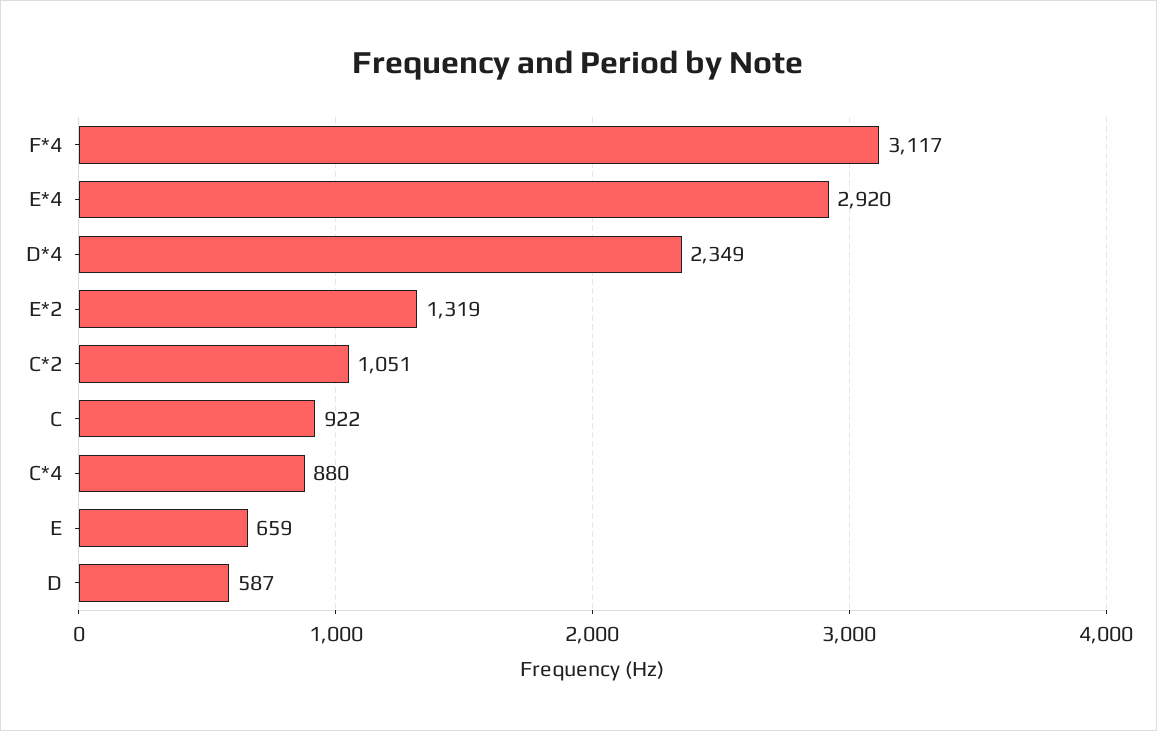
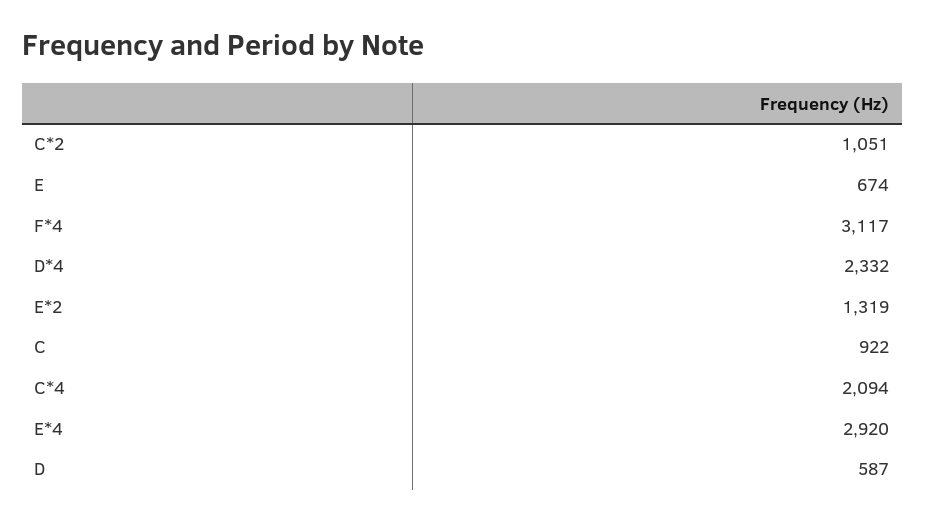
D*4: 2349 -> 2332
C*4: 880 -> 2094
E: 659 -> 674

